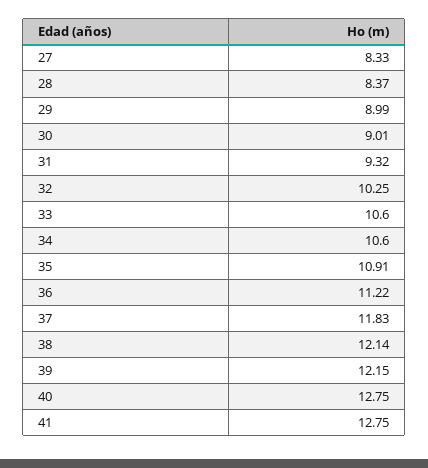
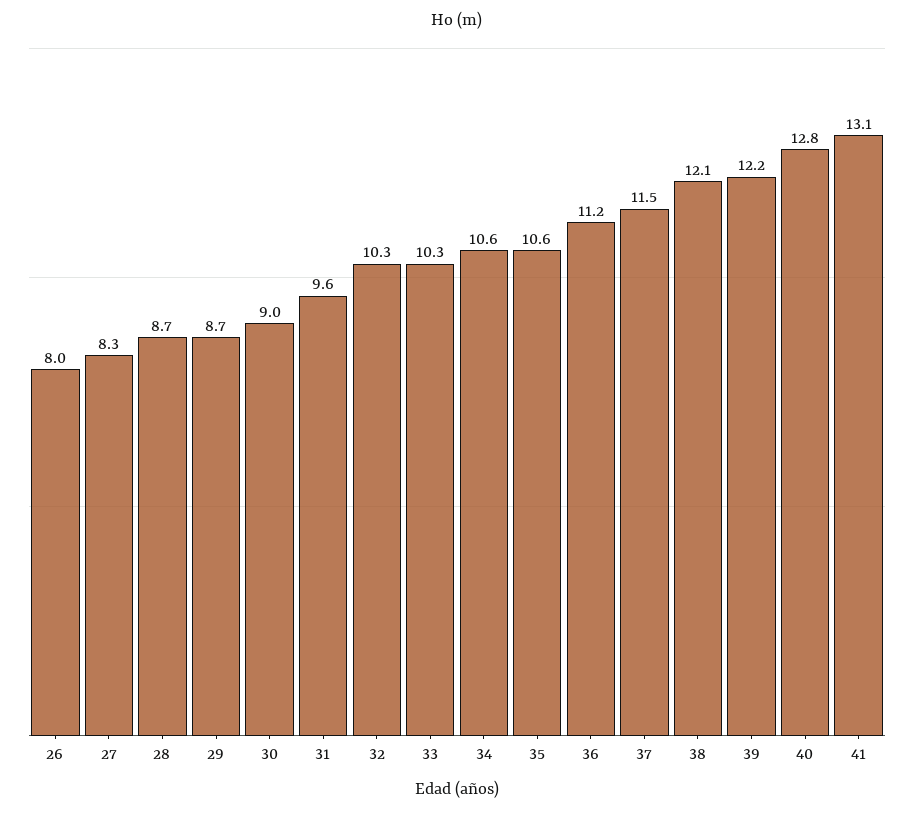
28: 8.37 -> 8.7
29: 8.99 -> 8.7
31: 9.32 -> 9.6
33: 10.6 -> 10.3
35: 10.91 -> 10.6
37: 11.83 -> 11.5
41: 12.75 -> 13.1
26: none -> 8

